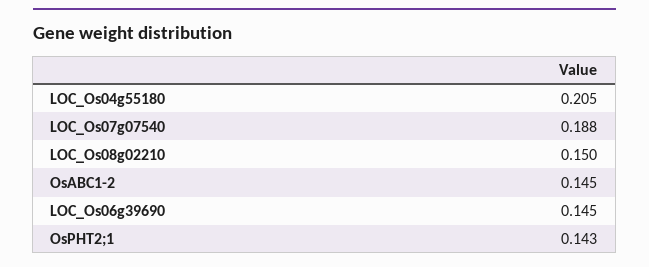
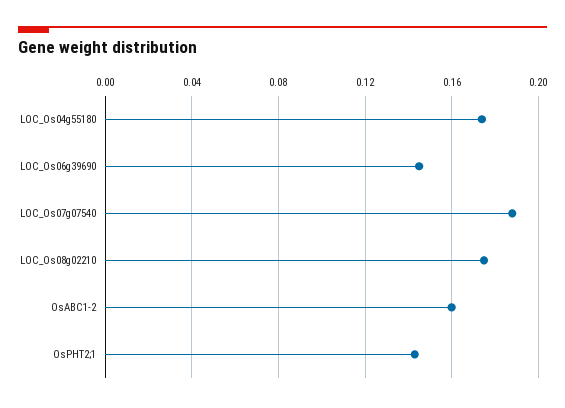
LOC_Os04g55180: 0.205 -> 0.175
LOC_Os08g02210: 0.15 -> 0.175
OsABC1-2: 0.145 -> 0.16

